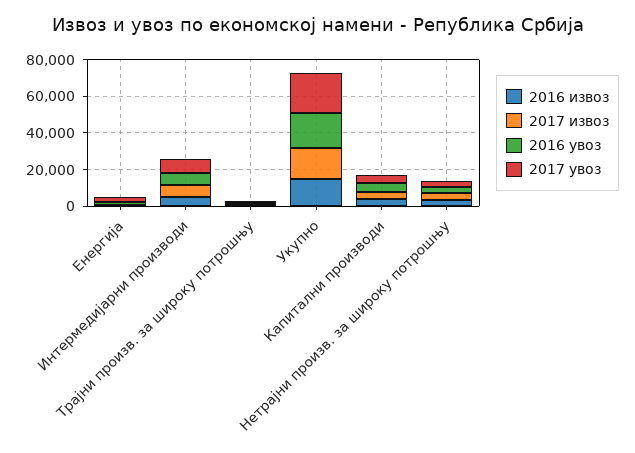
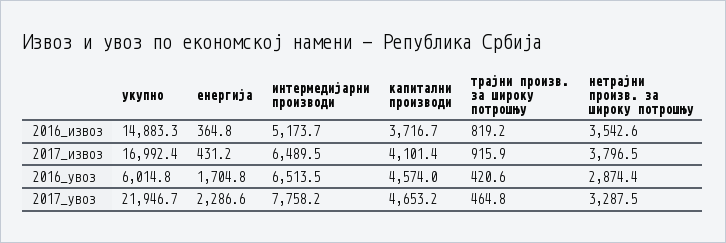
2016 увоз, Укупно: 20000 -> 6014.8

